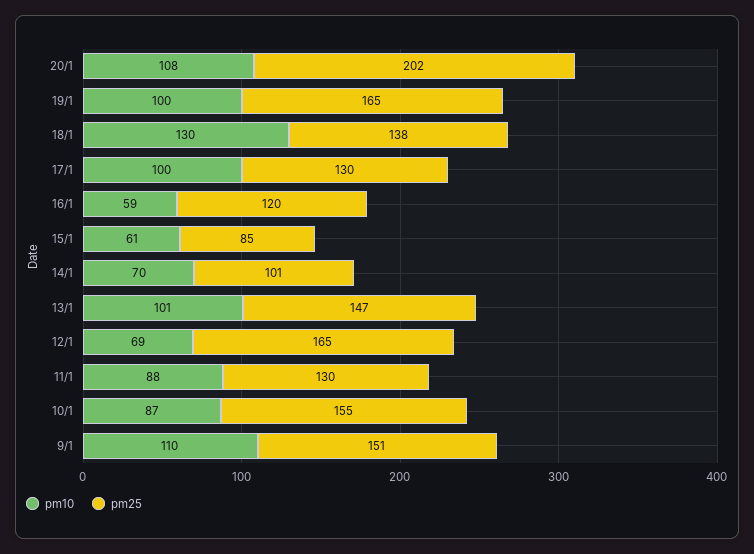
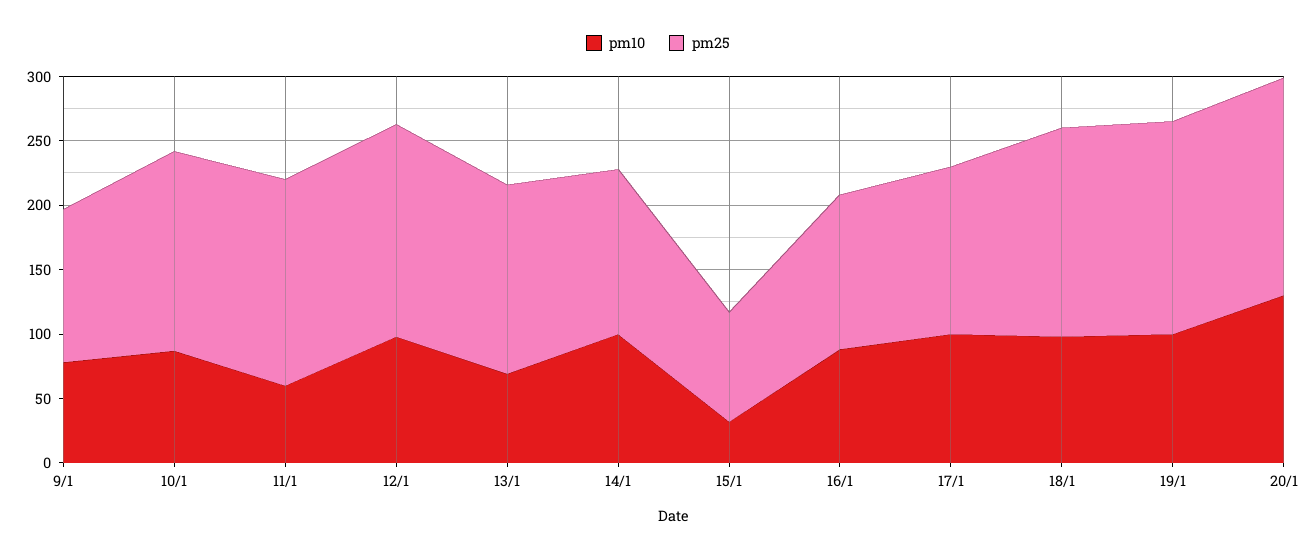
pm10, 20/1: 108 -> 130
pm25, 20/1: 202 -> 170
pm10, 18/1: 130 -> 100
pm25, 18/1: 138 -> 160
pm10, 16/1: 59 -> 90
pm10, 15/1: 61 -> 30
pm10, 14/1: 70 -> 100
pm25, 14/1: 101 -> 130
pm10, 13/1: 101 -> 70
pm10, 12/1: 69 -> 100
pm10, 11/1: 88 -> 60
pm25, 11/1: 130 -> 160
pm10, 9/1: 110 -> 80
pm25, 9/1: 151 -> 120

